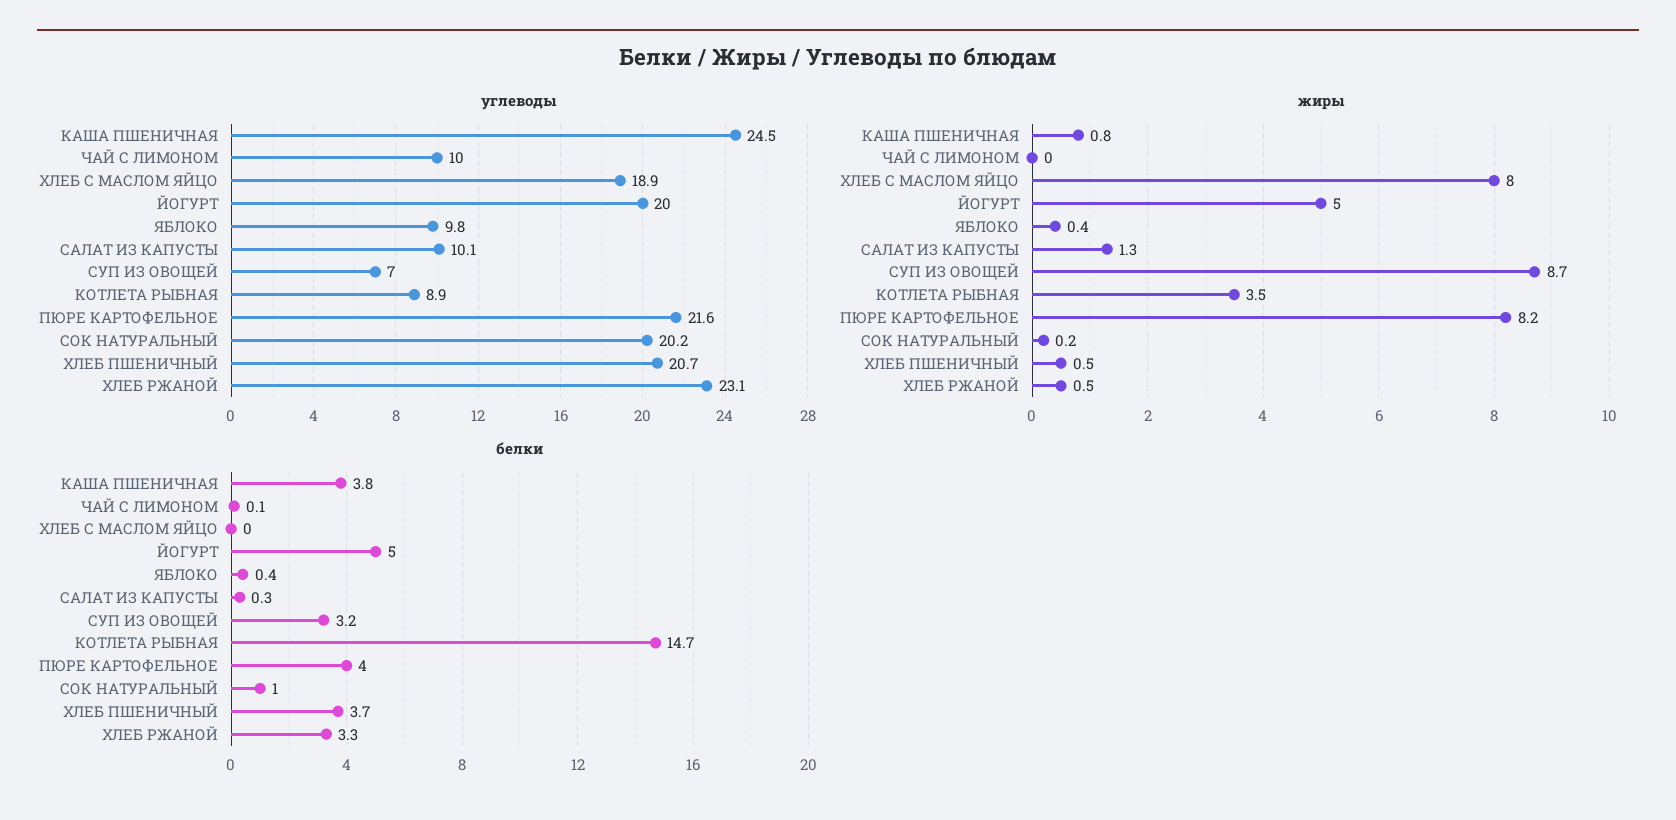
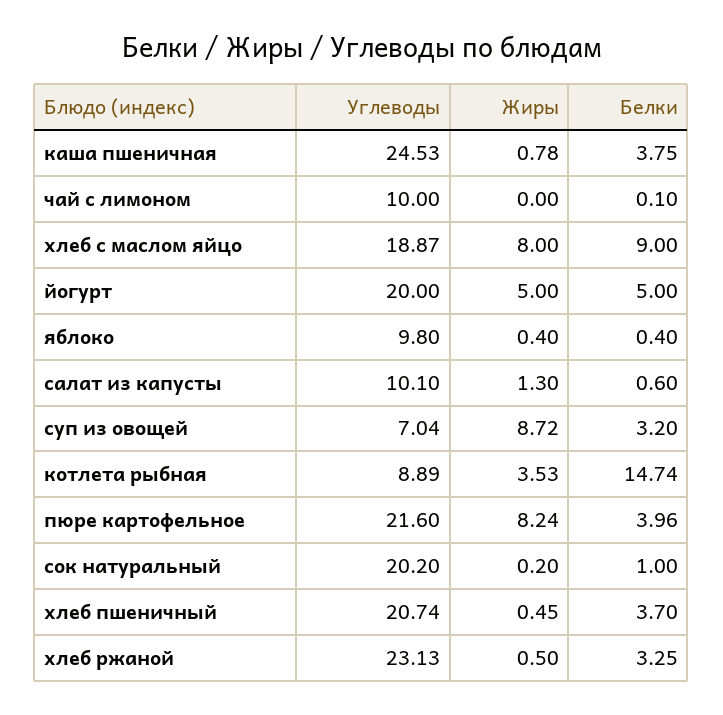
белки, ХЛЕБ С МАСЛОМ ЯЙЦО: 0 -> 9
белки, САЛАТ ИЗ КАПУСТЫ: 0.3 -> 0.6

